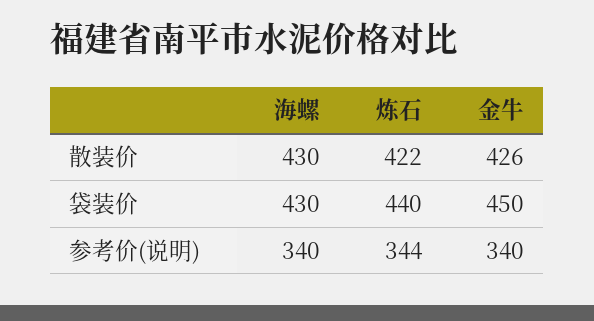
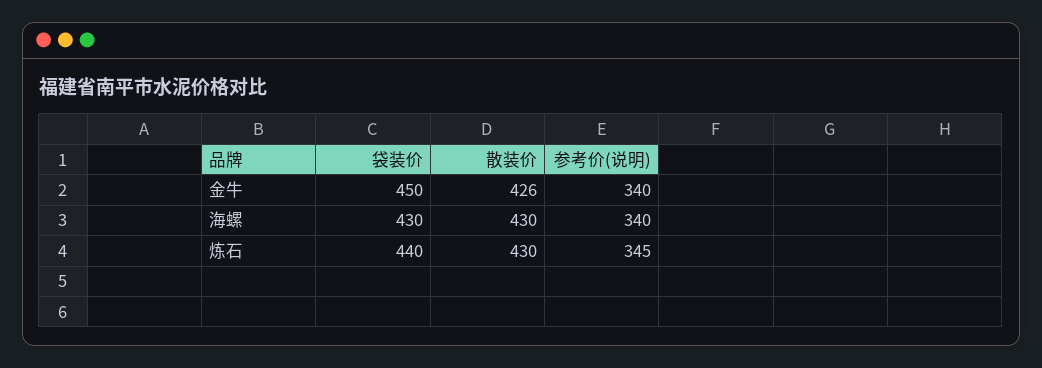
炼石, 散装价: 422 -> 430
炼石, 参考价(说明): 344 -> 345

